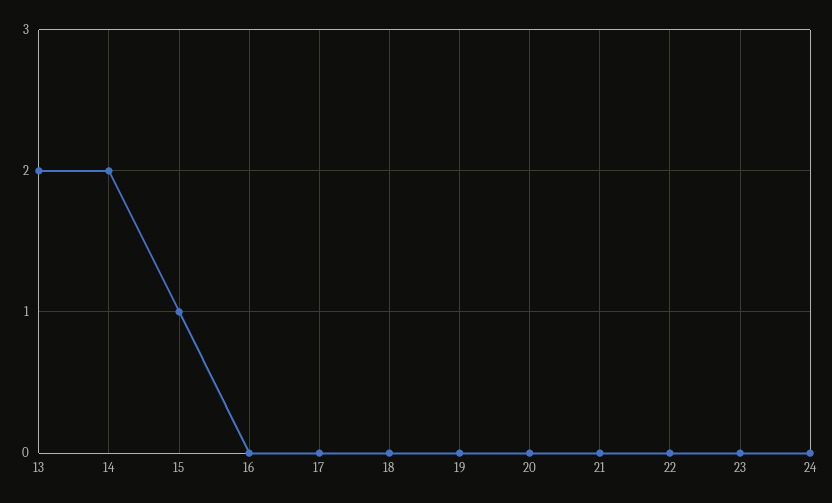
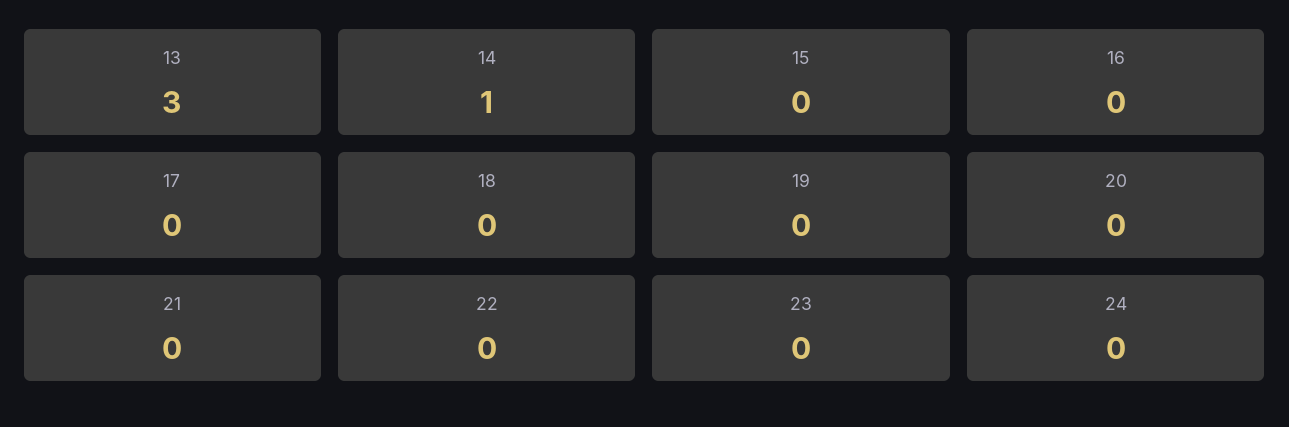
13: 2 -> 3
14: 2 -> 1
15: 1 -> 0

